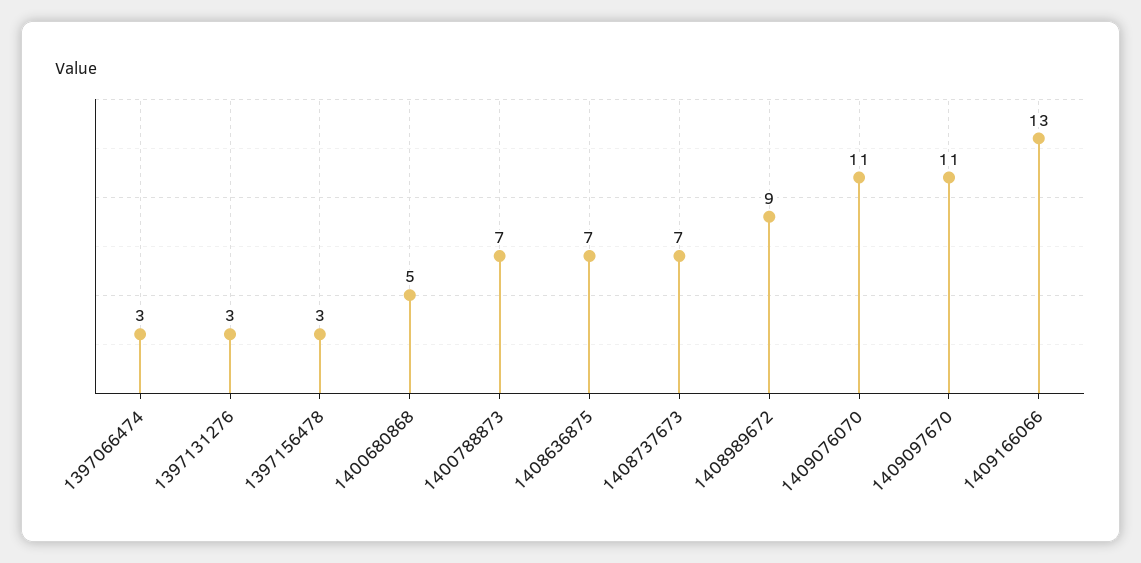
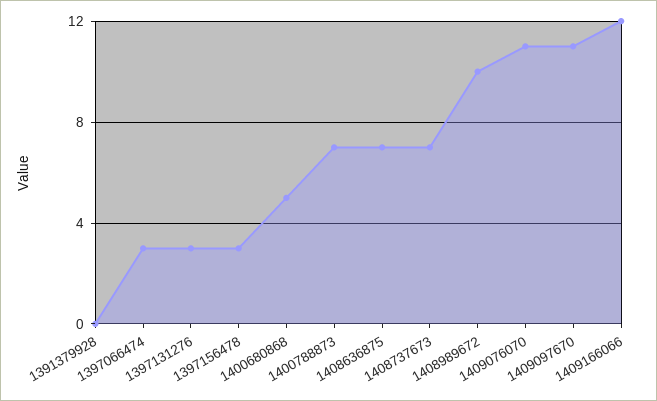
1408989672: 9 -> 10
1409166066: 13 -> 12
1391379928: none -> 0

